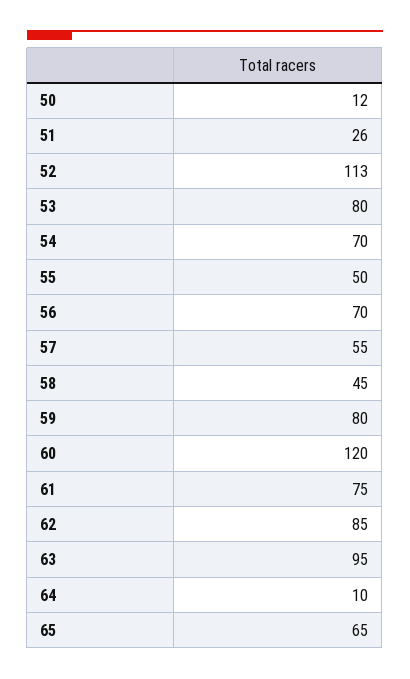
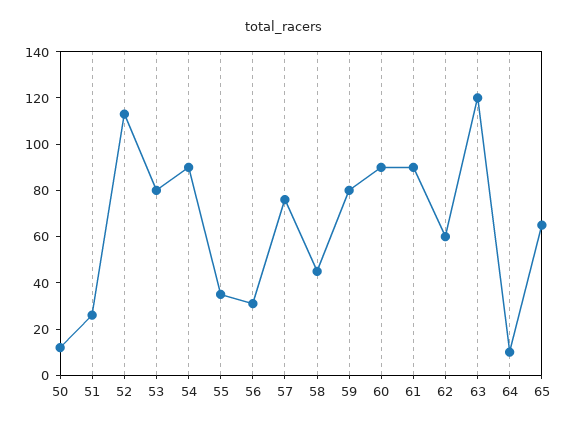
54: 70 -> 90
55: 50 -> 35
56: 70 -> 30
57: 55 -> 75
60: 120 -> 90
61: 75 -> 90
62: 85 -> 60
63: 95 -> 120

